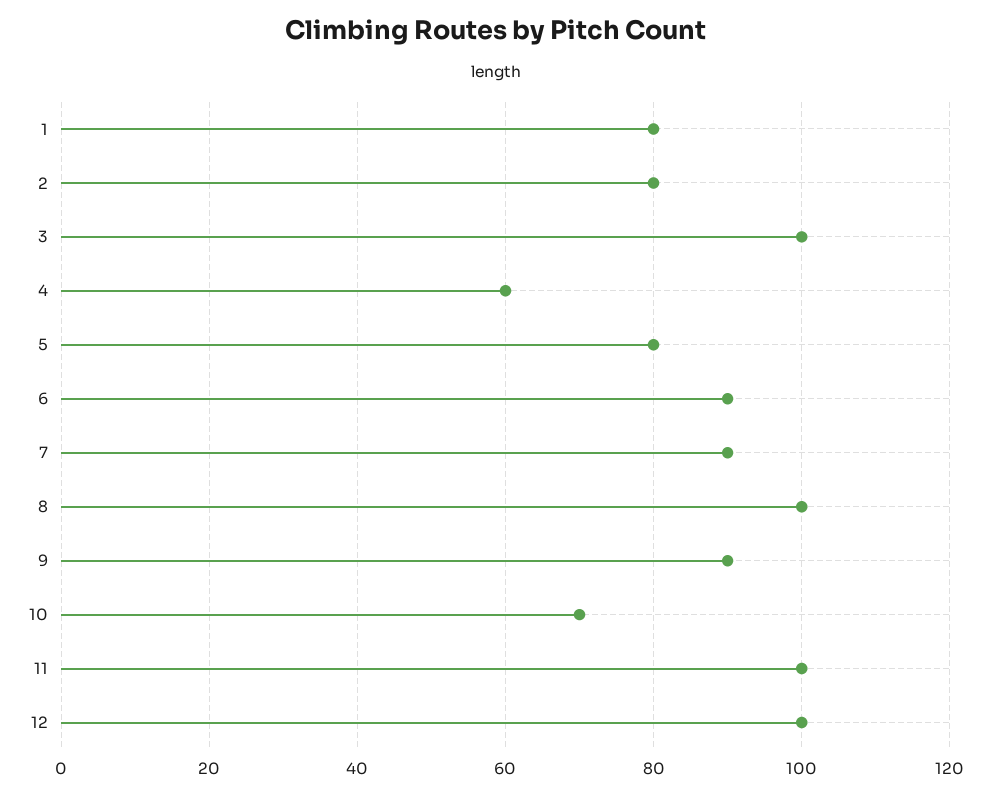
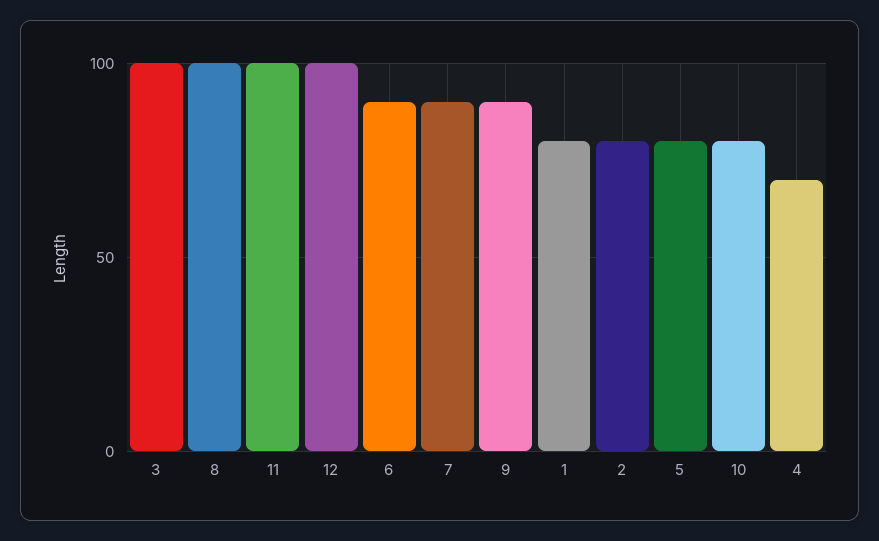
4: 60 -> 70
10: 70 -> 80

